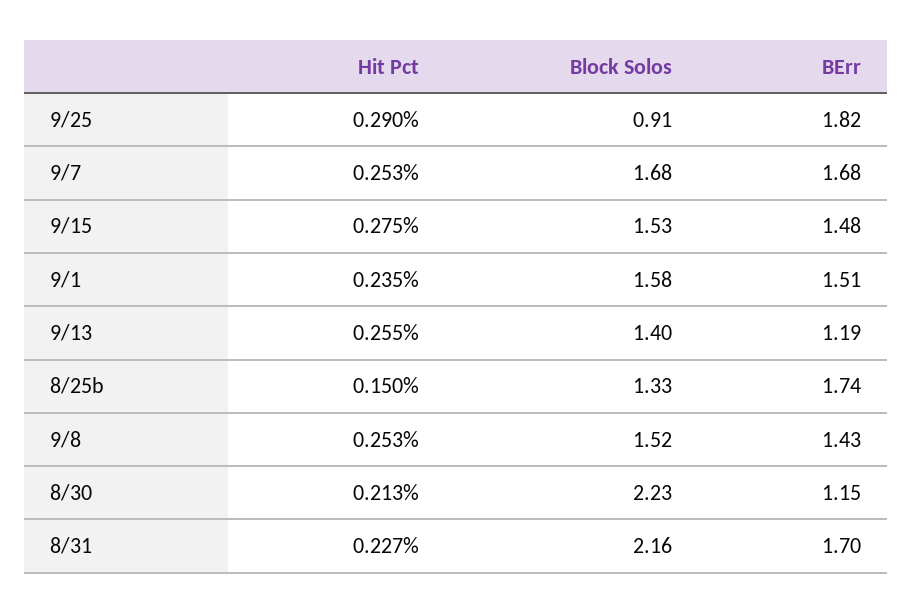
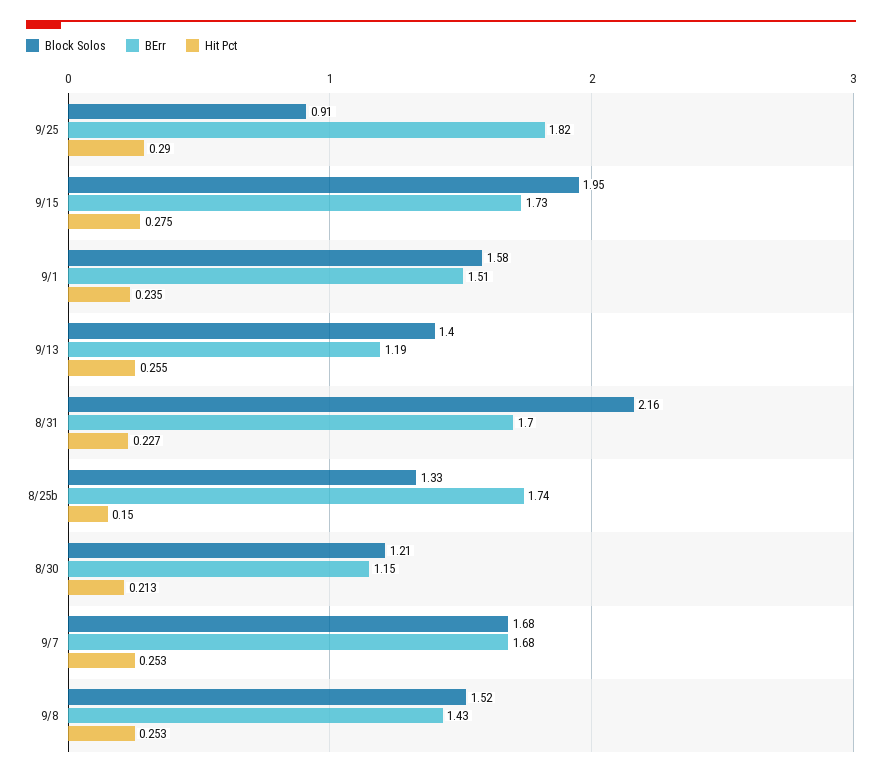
Block Solos, 9/15: 1.53 -> 1.95
BErr, 9/15: 1.48 -> 1.73
Block Solos, 8/30: 2.23 -> 1.21

